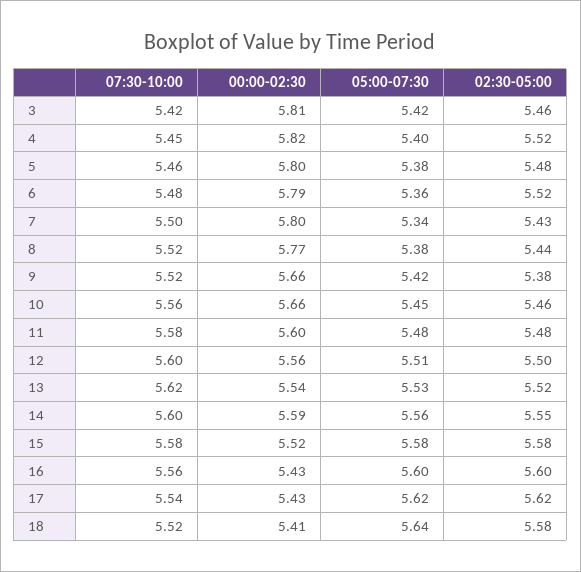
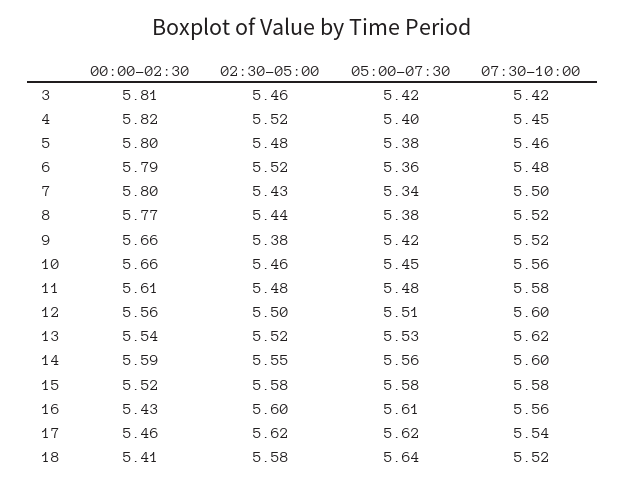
00:00-02:30, 11: 5.6 -> 5.61
05:00-07:30, 16: 5.6 -> 5.61
00:00-02:30, 17: 5.43 -> 5.46

